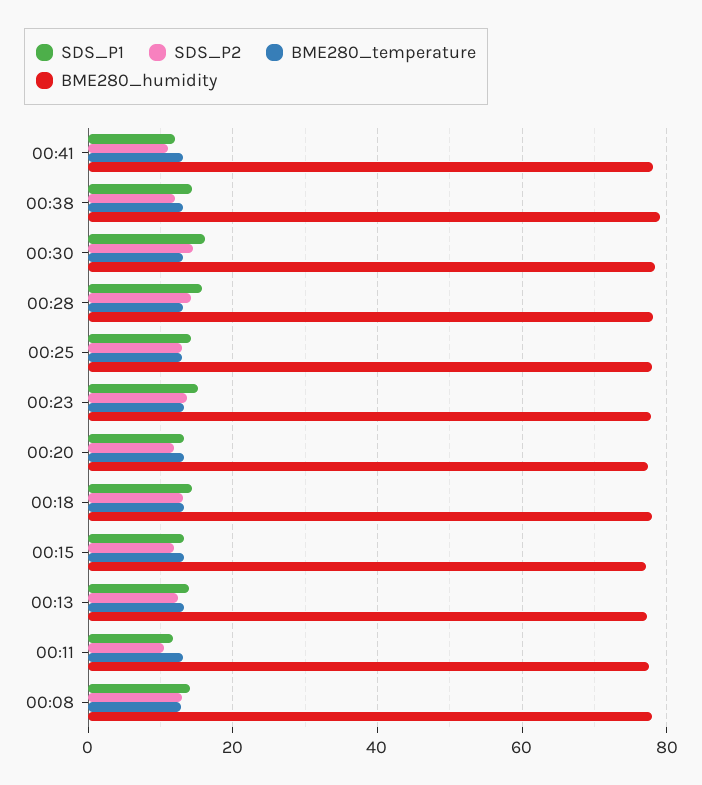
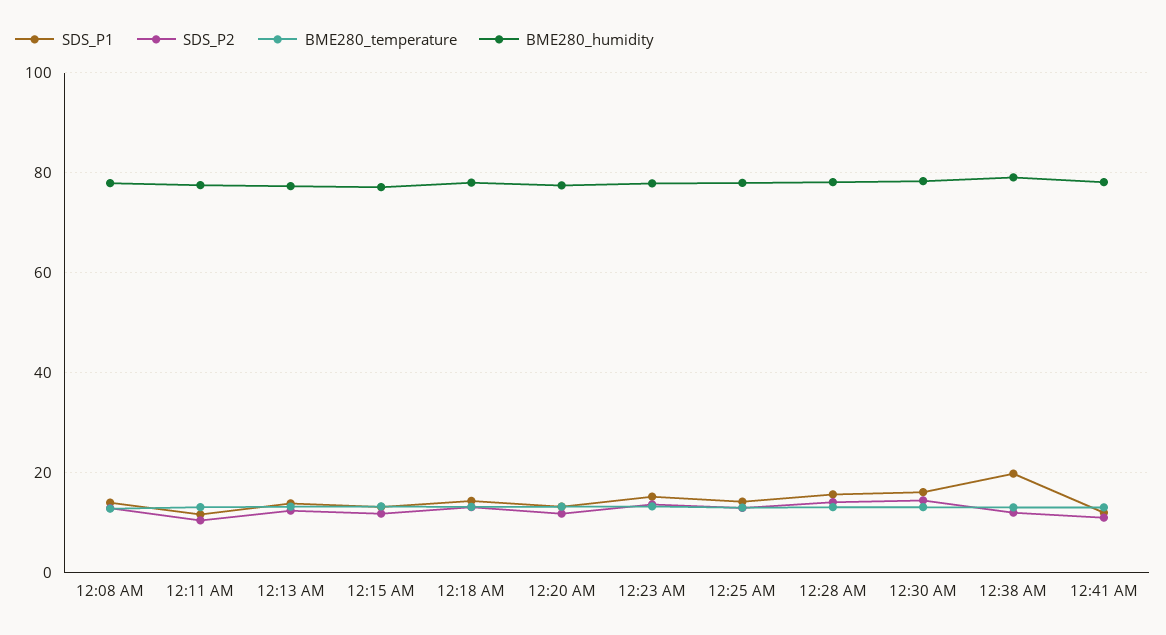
SDS_P1, 00:38: 14 -> 20

